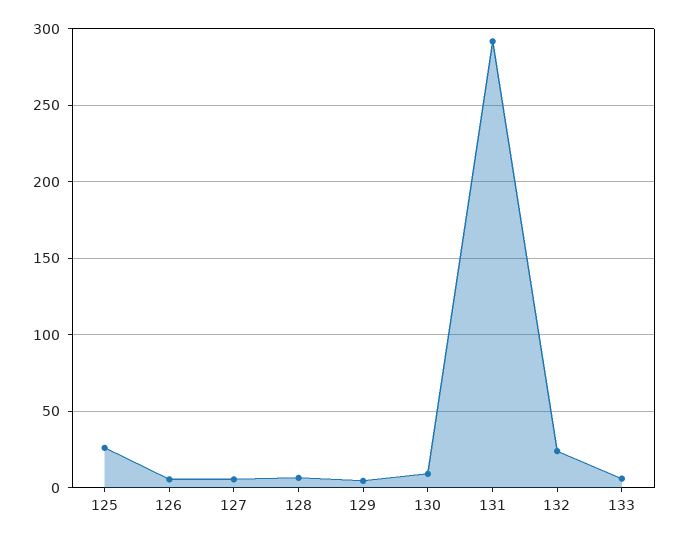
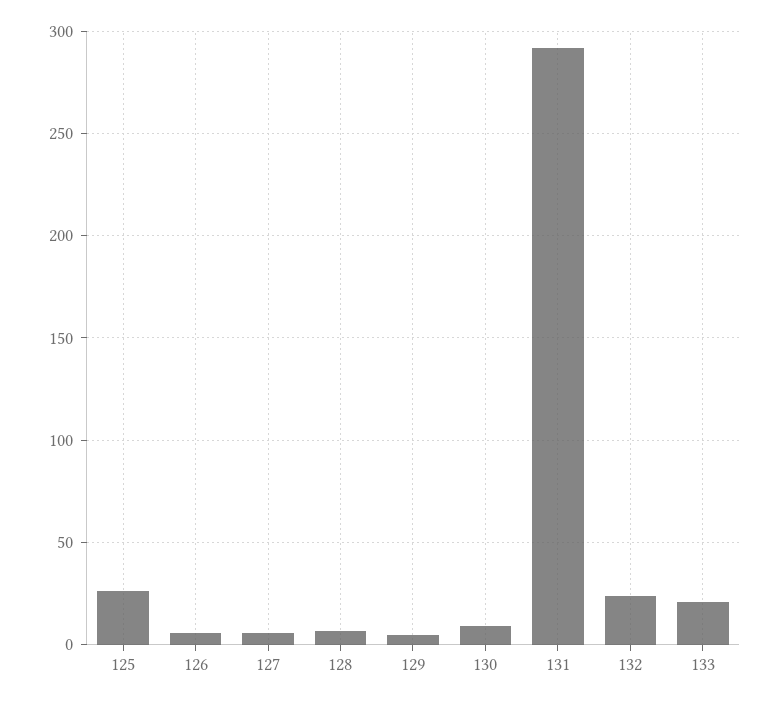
133: 5 -> 20

